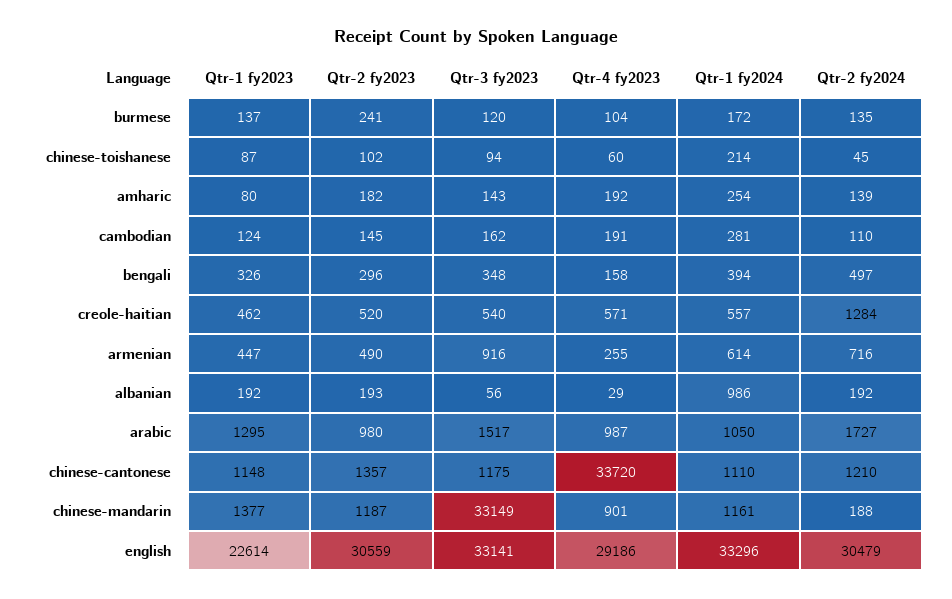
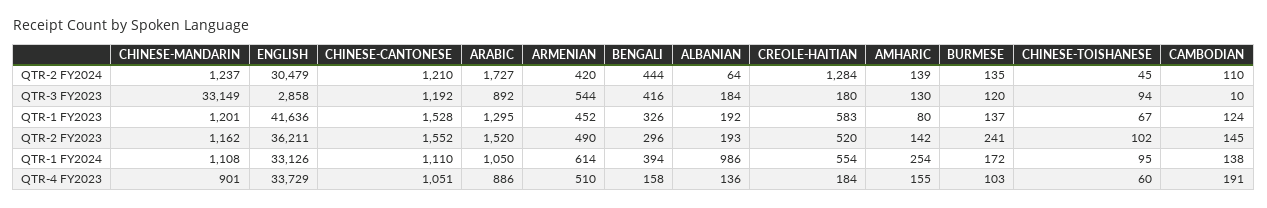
Qtr-4 fy2023, burmese: 104 -> 103
Qtr-1 fy2023, chinese-toishanese: 87 -> 67
Qtr-1 fy2024, chinese-toishanese: 214 -> 95
Qtr-2 fy2023, amharic: 182 -> 142
Qtr-3 fy2023, amharic: 143 -> 130
Qtr-4 fy2023, amharic: 192 -> 155
Qtr-3 fy2023, cambodian: 162 -> 10
Qtr-1 fy2024, cambodian: 281 -> 138
Qtr-3 fy2023, bengali: 348 -> 416
Qtr-2 fy2024, bengali: 497 -> 444
Qtr-1 fy2023, creole-haitian: 462 -> 583
Qtr-3 fy2023, creole-haitian: 540 -> 180
Qtr-4 fy2023, creole-haitian: 571 -> 184
Qtr-1 fy2024, creole-haitian: 557 -> 554
Qtr-1 fy2023, armenian: 447 -> 452
Qtr-3 fy2023, armenian: 916 -> 544
Qtr-4 fy2023, armenian: 255 -> 510
Qtr-2 fy2024, armenian: 716 -> 420
Qtr-3 fy2023, albanian: 56 -> 184
Qtr-4 fy2023, albanian: 29 -> 136
Qtr-2 fy2024, albanian: 192 -> 64
Qtr-2 fy2023, arabic: 980 -> 1520
Qtr-3 fy2023, arabic: 1517 -> 892
Qtr-4 fy2023, arabic: 987 -> 886
Qtr-1 fy2023, chinese-cantonese: 1148 -> 1528
Qtr-2 fy2023, chinese-cantonese: 1357 -> 1552
Qtr-3 fy2023, chinese-cantonese: 1175 -> 1192
Qtr-4 fy2023, chinese-cantonese: 33720 -> 1051
Qtr-1 fy2023, chinese-mandarin: 1377 -> 1201
Qtr-2 fy2023, chinese-mandarin: 1187 -> 1162
Qtr-1 fy2024, chinese-mandarin: 1161 -> 1108
Qtr-2 fy2024, chinese-mandarin: 188 -> 1237
Qtr-1 fy2023, english: 22614 -> 41636
Qtr-2 fy2023, english: 30559 -> 36211
Qtr-3 fy2023, english: 33141 -> 2858
Qtr-4 fy2023, english: 29186 -> 33729
Qtr-1 fy2024, english: 33296 -> 33126

